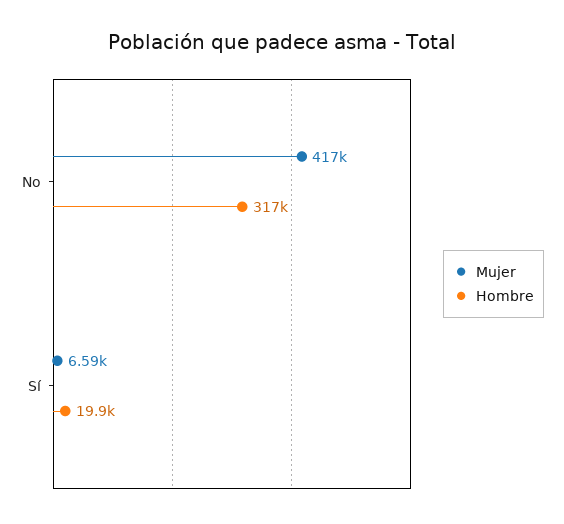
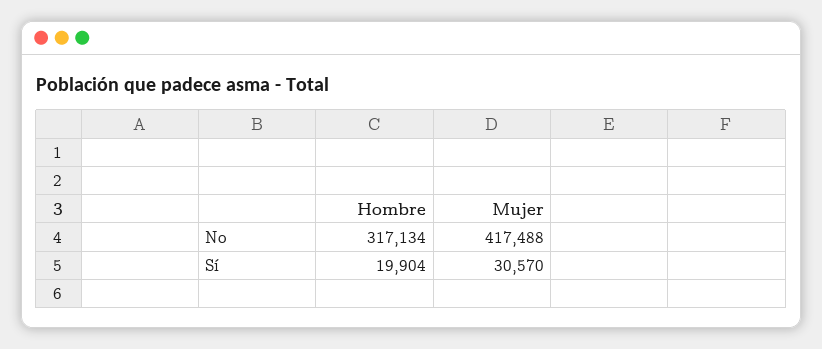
Mujer, Sí: 6590 -> 30570

